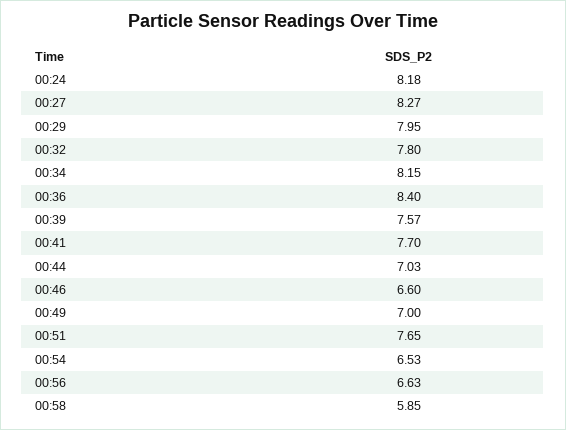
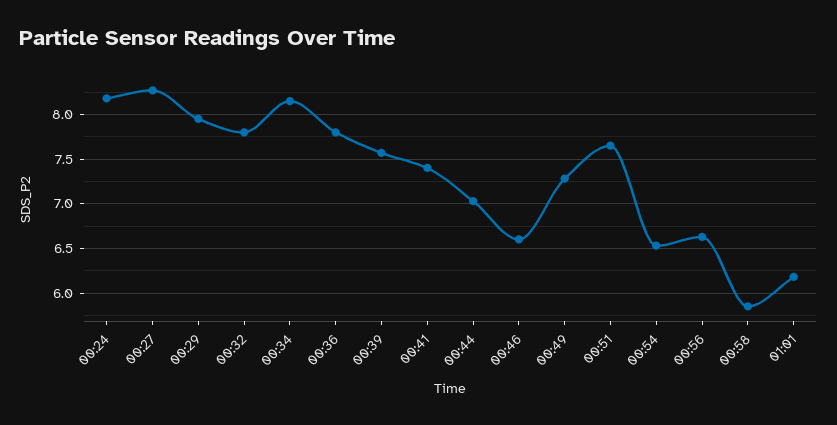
00:36: 8.4 -> 7.8
00:41: 7.7 -> 7.4
00:49: 7 -> 7.3
01:01: none -> 6.2

